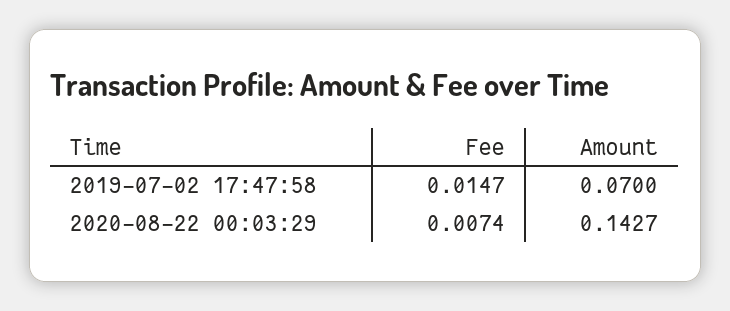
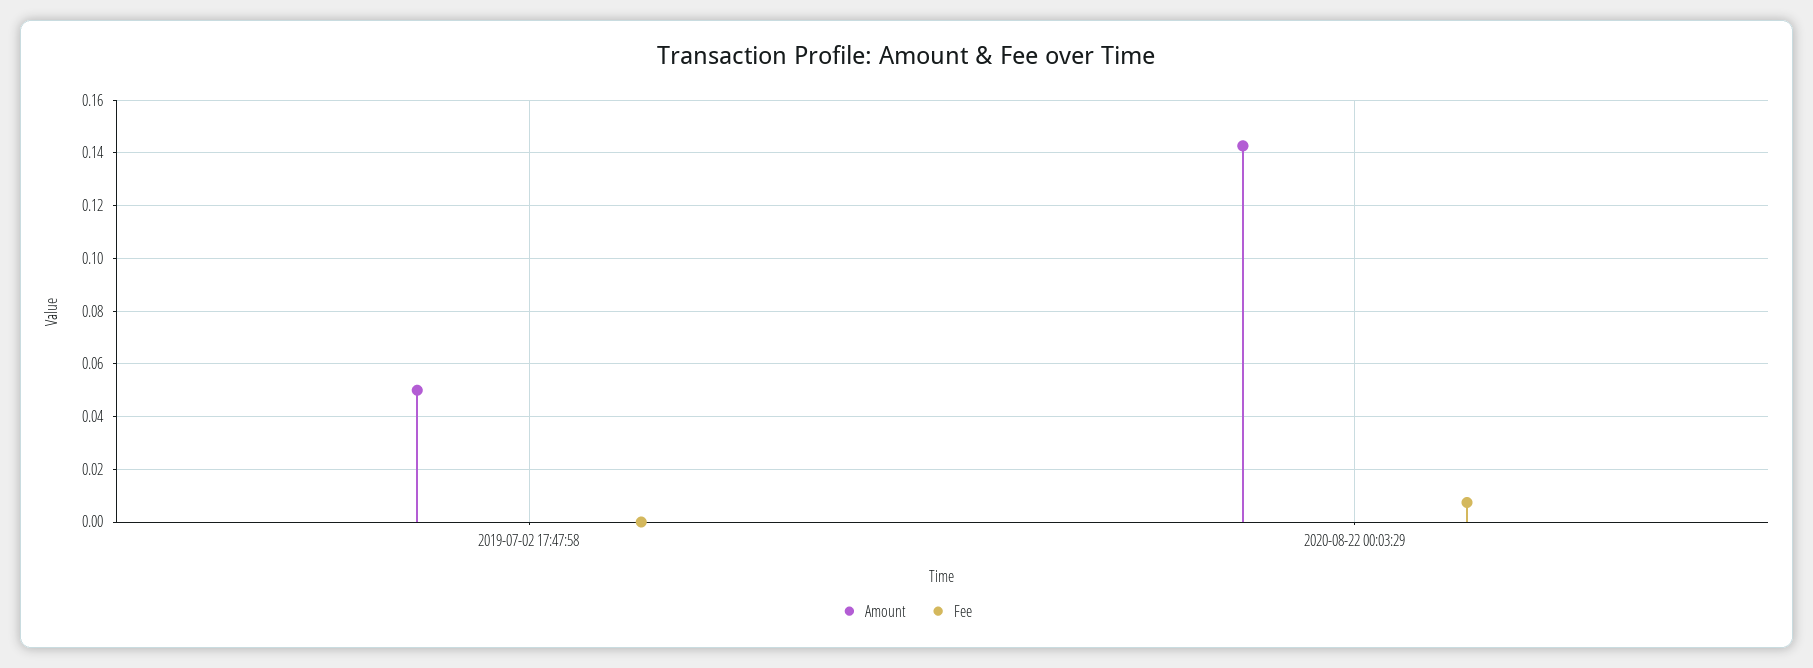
Fee, 2019-07-02 17:47:58: 0.0147 -> 0
Amount, 2019-07-02 17:47:58: 0.07 -> 0.05

